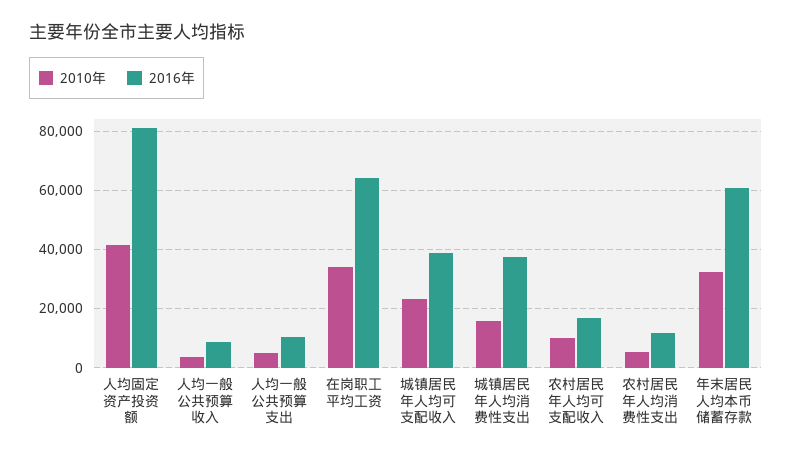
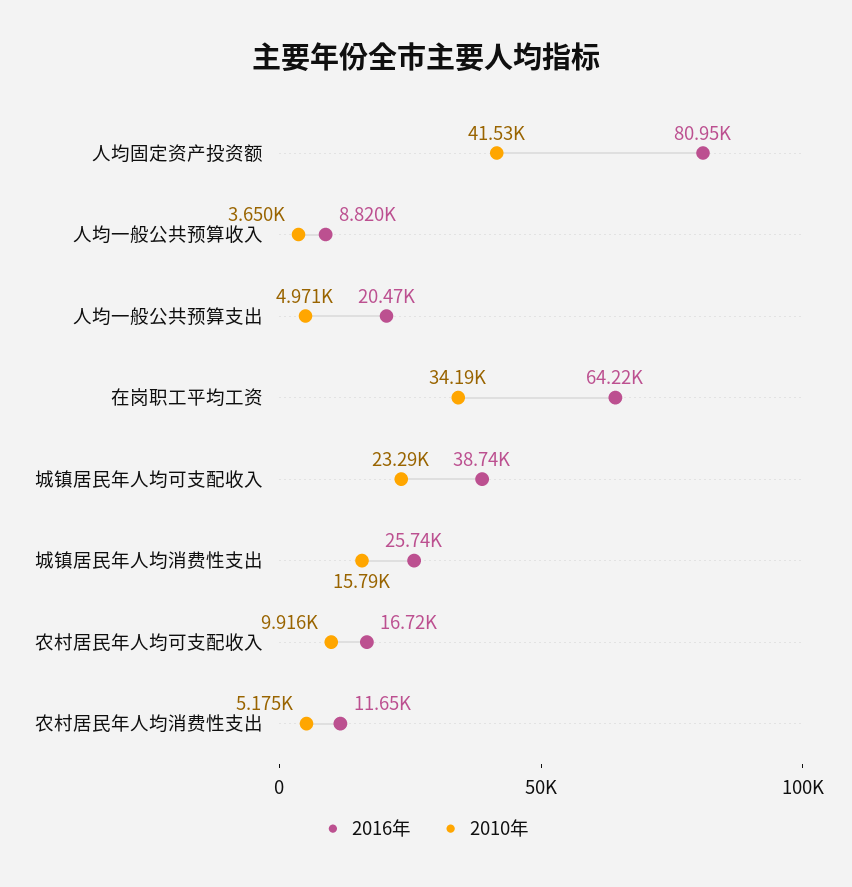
2016年, 人均一般公共预算支出: 10000 -> 20470
2016年, 城镇居民年人均消费性支出: 37500 -> 25740
2010年, 年末居民人均本币储蓄存款: 32500 -> none
2016年, 年末居民人均本币储蓄存款: 60000 -> none

